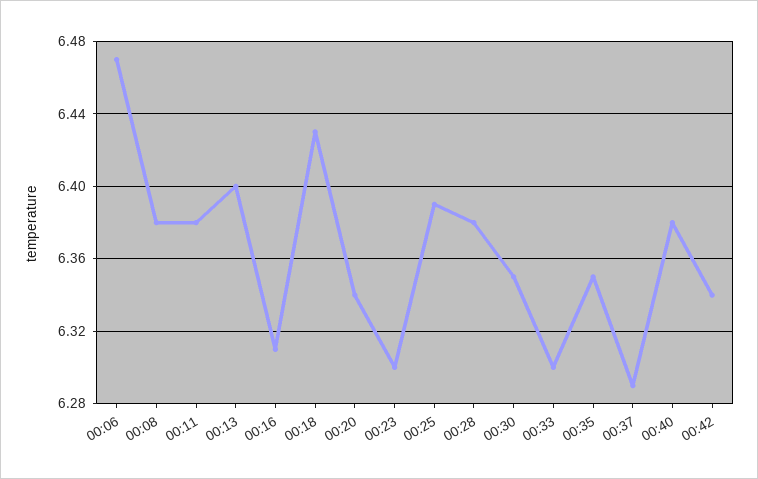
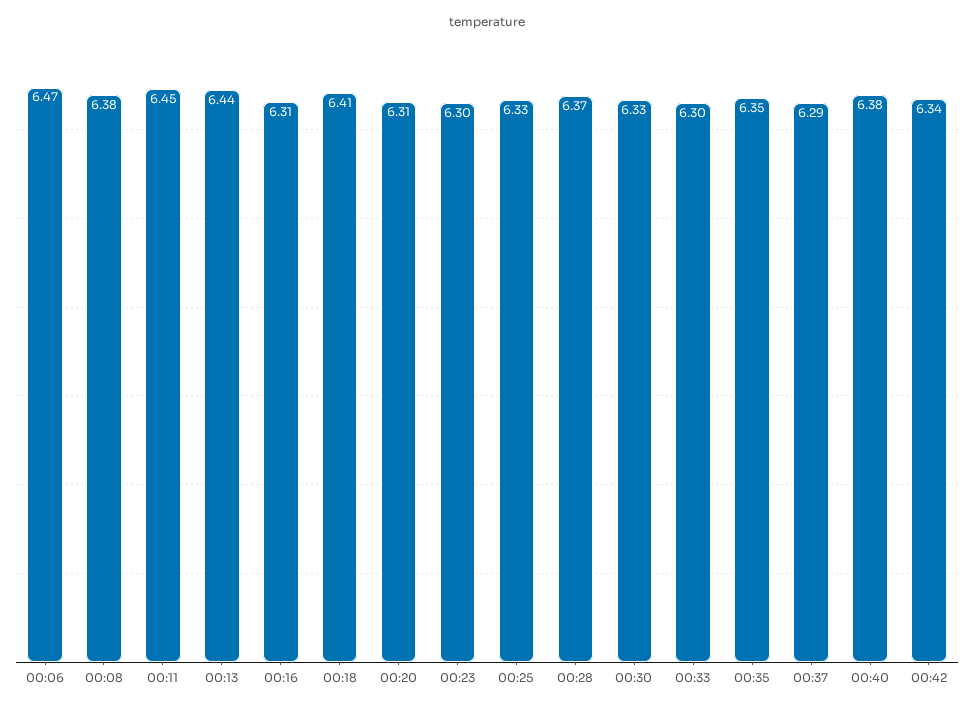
00:11: 6.38 -> 6.45
00:13: 6.4 -> 6.44
00:18: 6.43 -> 6.41
00:20: 6.34 -> 6.31
00:25: 6.39 -> 6.33
00:28: 6.38 -> 6.37
00:30: 6.35 -> 6.33

